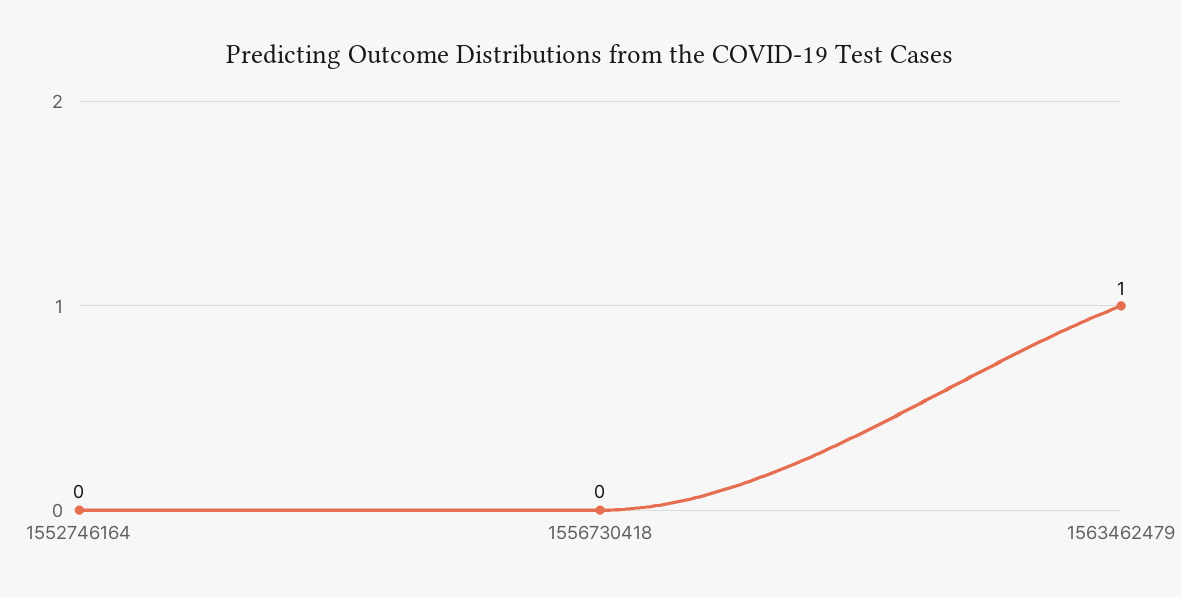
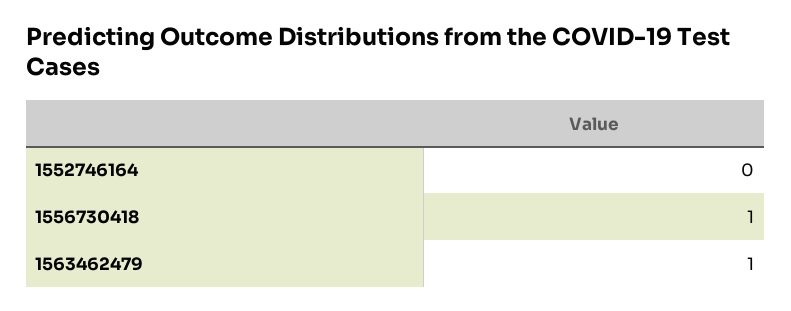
1556730418: 0 -> 1

